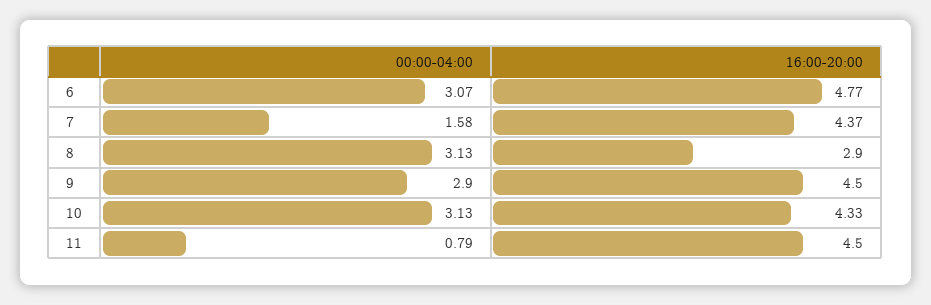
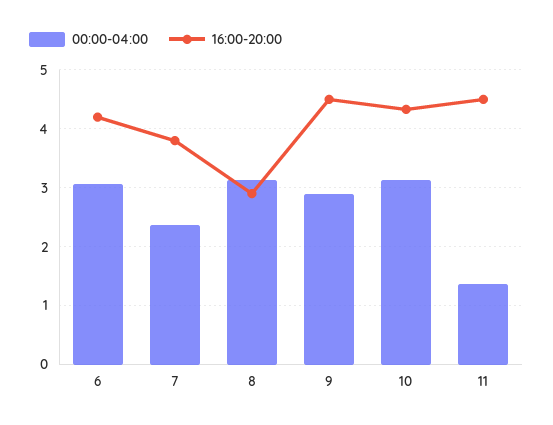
16:00-20:00, 6: 4.77 -> 4.2
00:00-04:00, 7: 1.58 -> 2.4
16:00-20:00, 7: 4.37 -> 3.8
00:00-04:00, 11: 0.79 -> 1.4

